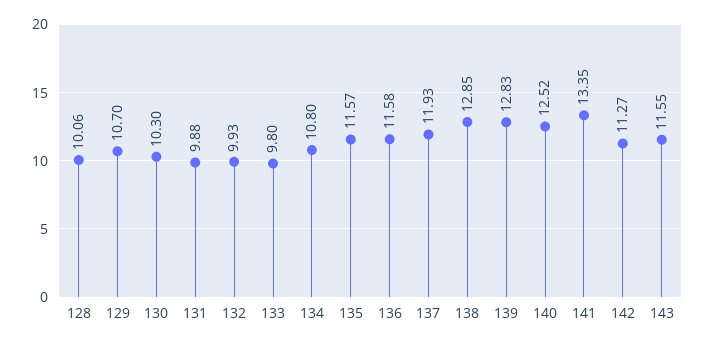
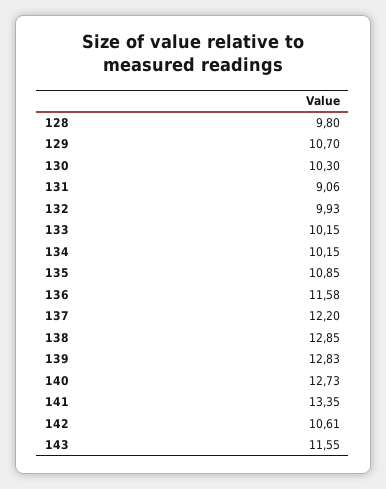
128: 10.06 -> 9.8
131: 9.88 -> 9.06
133: 9.8 -> 10.15
134: 10.8 -> 10.15
135: 11.57 -> 10.85
137: 11.93 -> 12.2
140: 12.52 -> 12.73
142: 11.27 -> 10.61

